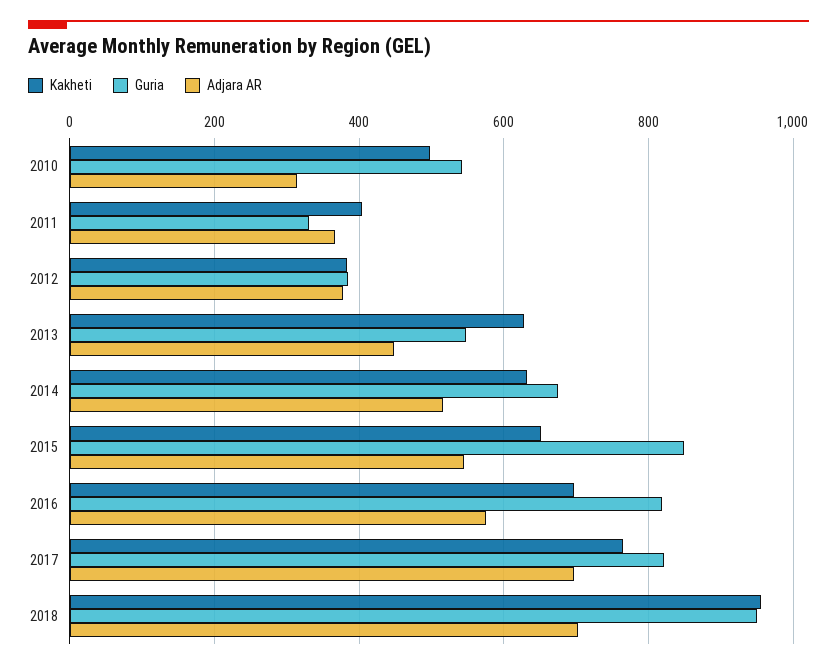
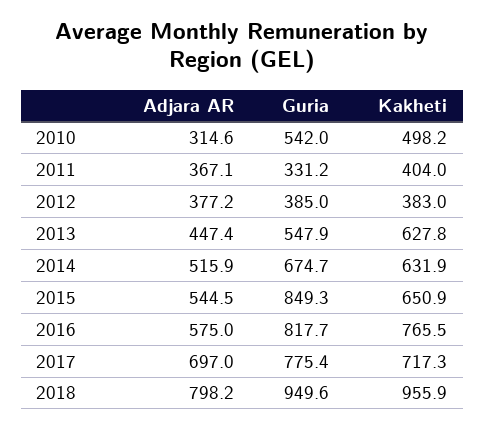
Kakheti, 2016: 700 -> 765.5
Kakheti, 2017: 760 -> 717.3
Guria, 2017: 820 -> 775.4
Adjara AR, 2018: 700 -> 798.2

